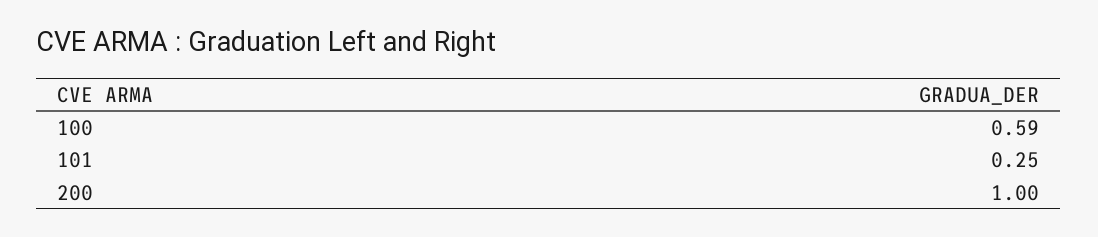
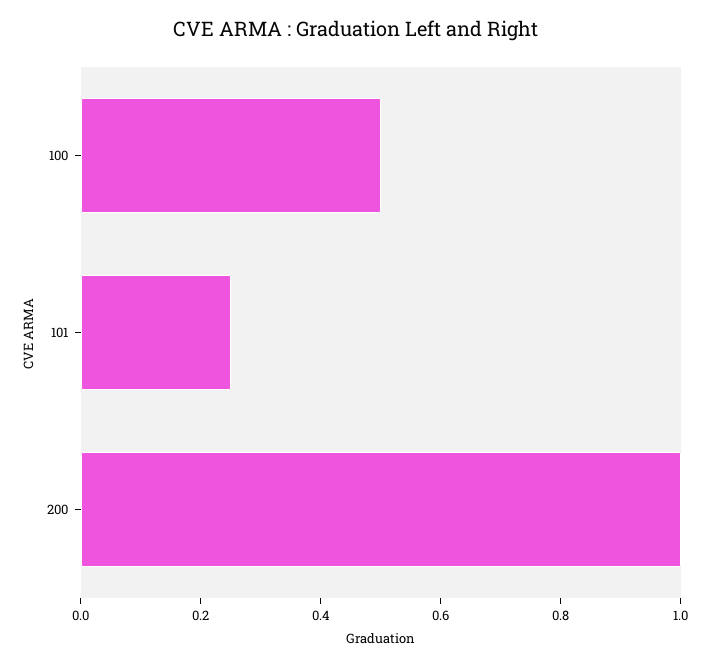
100: 0.59 -> 0.5

